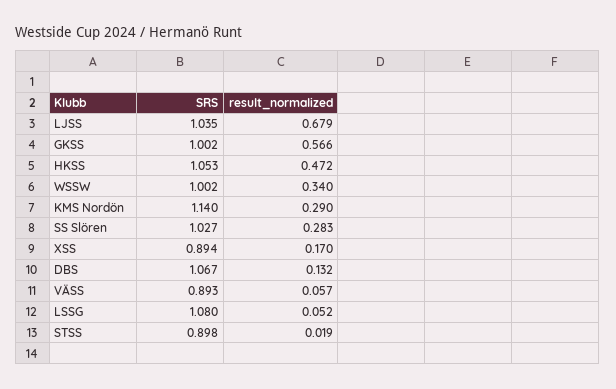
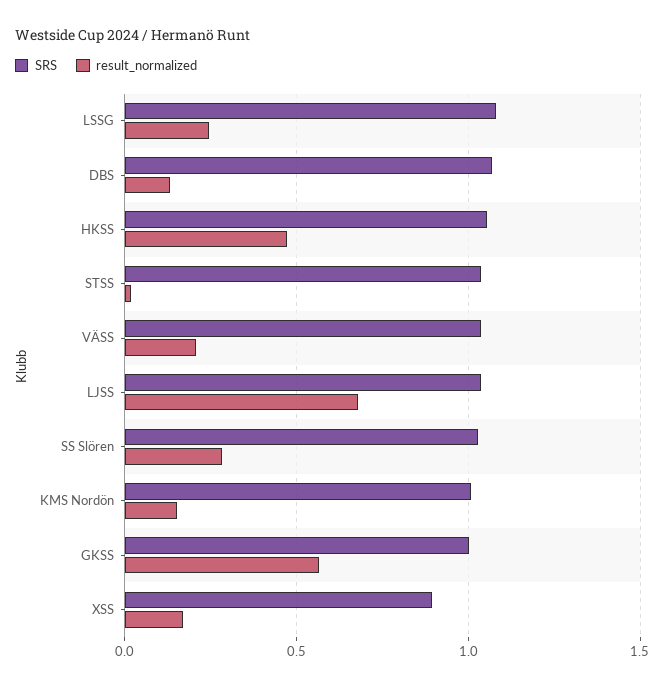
SRS, WSSW: 1.002 -> none
result_normalized, WSSW: 0.34 -> none
SRS, KMS Nordön: 1.14 -> 1
result_normalized, KMS Nordön: 0.29 -> 0.15
SRS, VÄSS: 0.893 -> 1.05
result_normalized, VÄSS: 0.057 -> 0.2
result_normalized, LSSG: 0.052 -> 0.25
SRS, STSS: 0.898 -> 1.05

